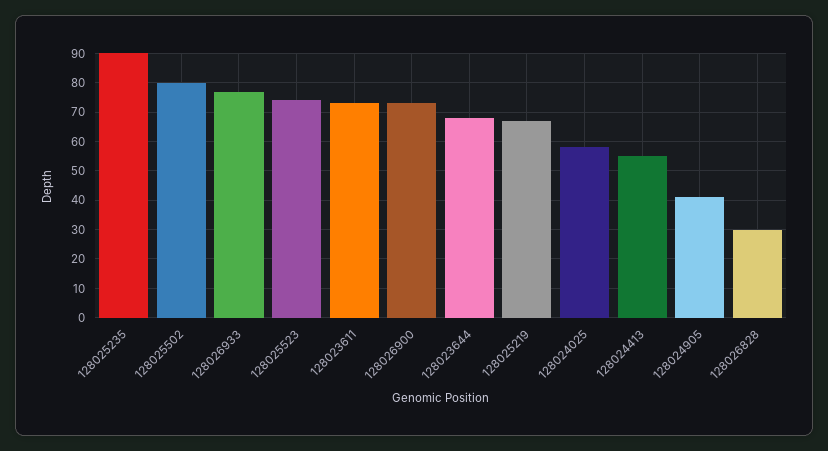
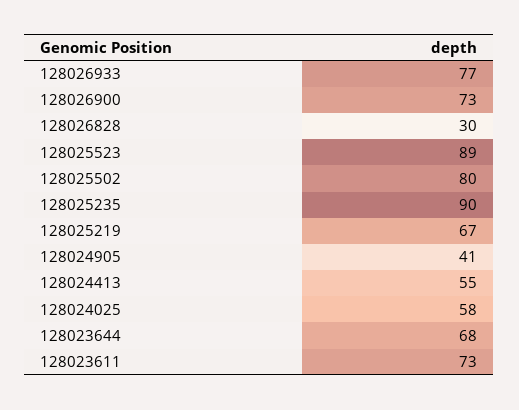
128025523: 75 -> 89

